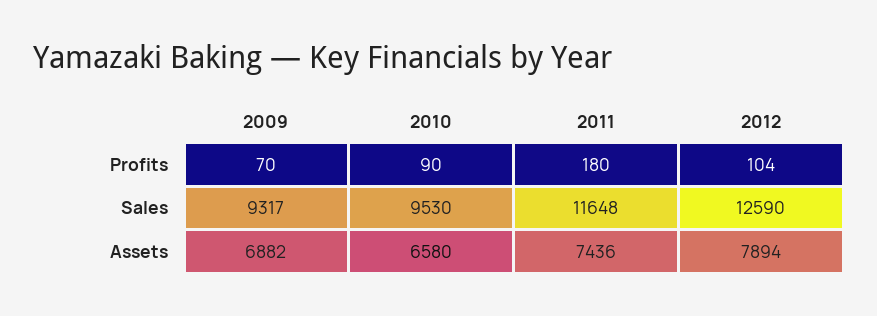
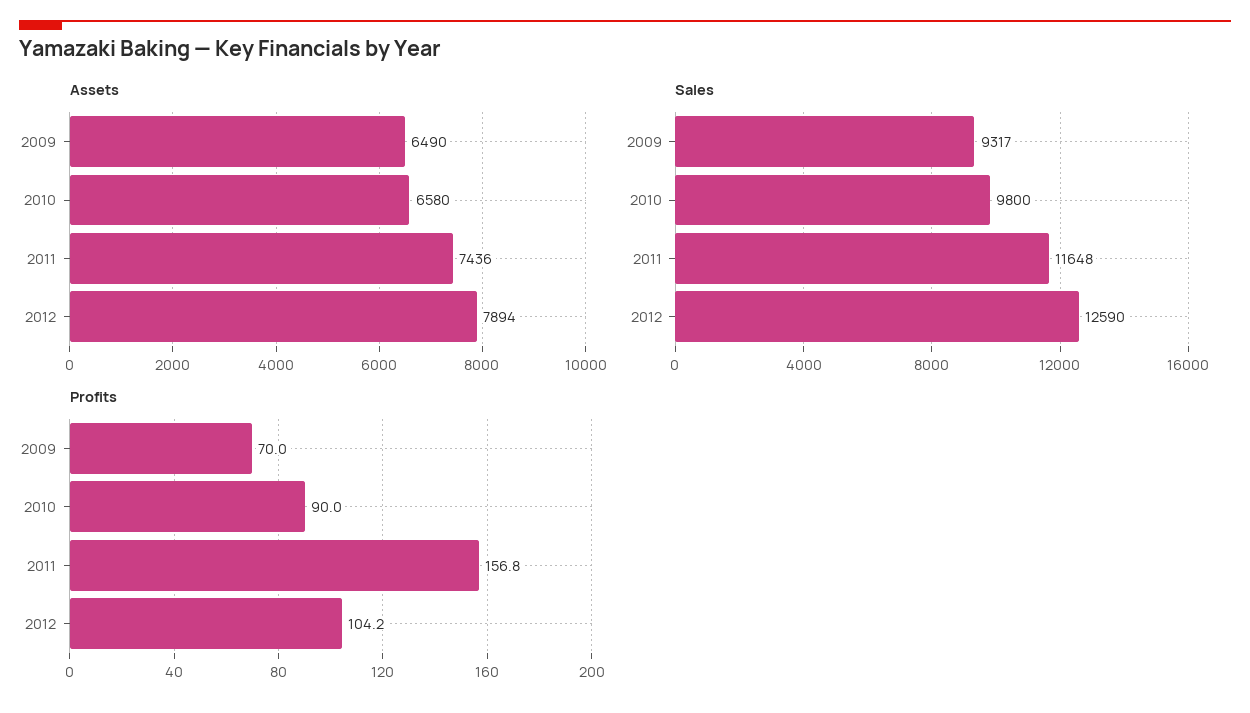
Profits, 2011: 180 -> 156.8
Sales, 2010: 9530 -> 9800
Assets, 2009: 6882 -> 6490

